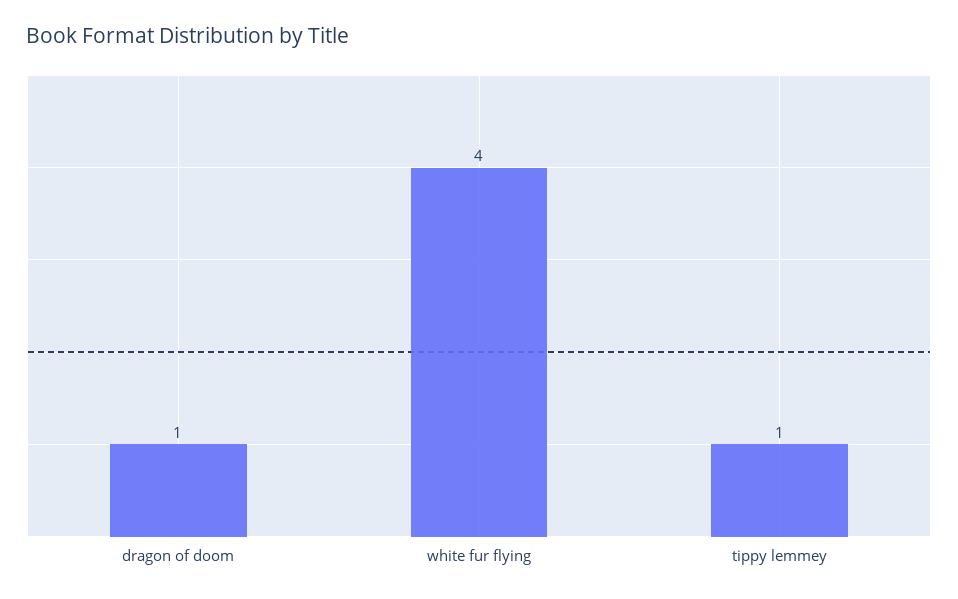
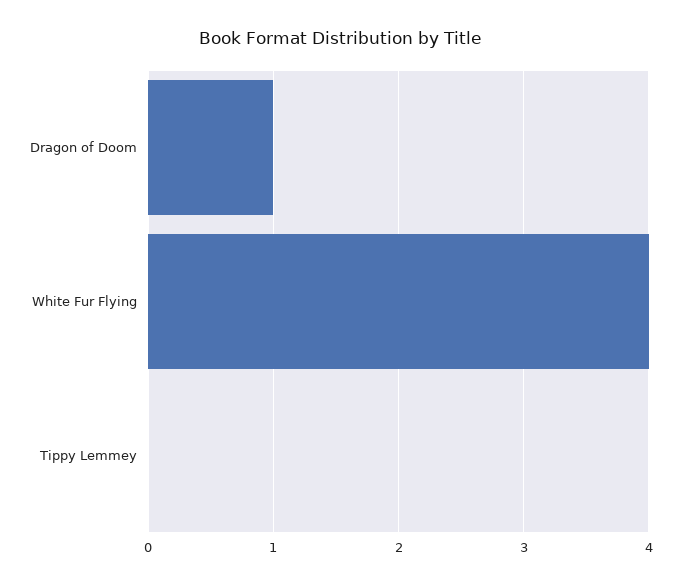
tippy lemmey: 1 -> 0

